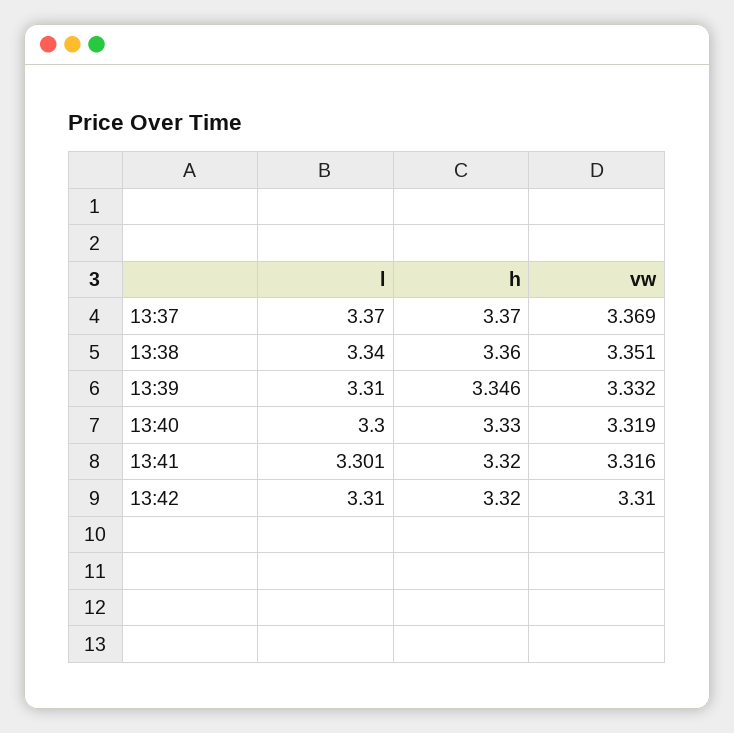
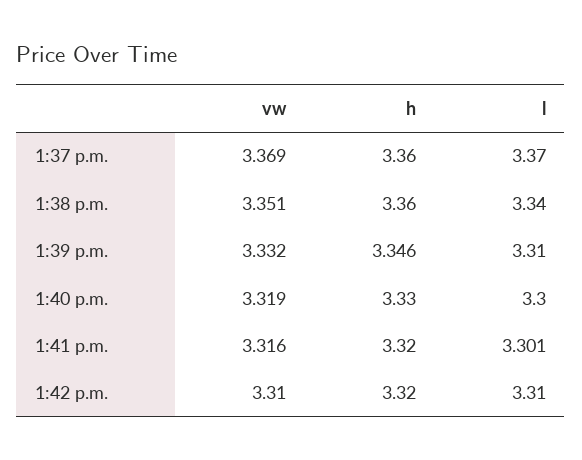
h, 13:37: 3.37 -> 3.36

